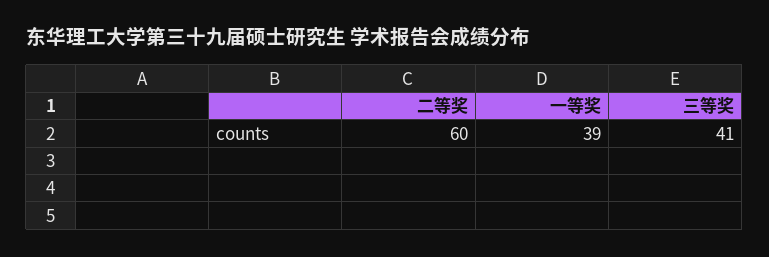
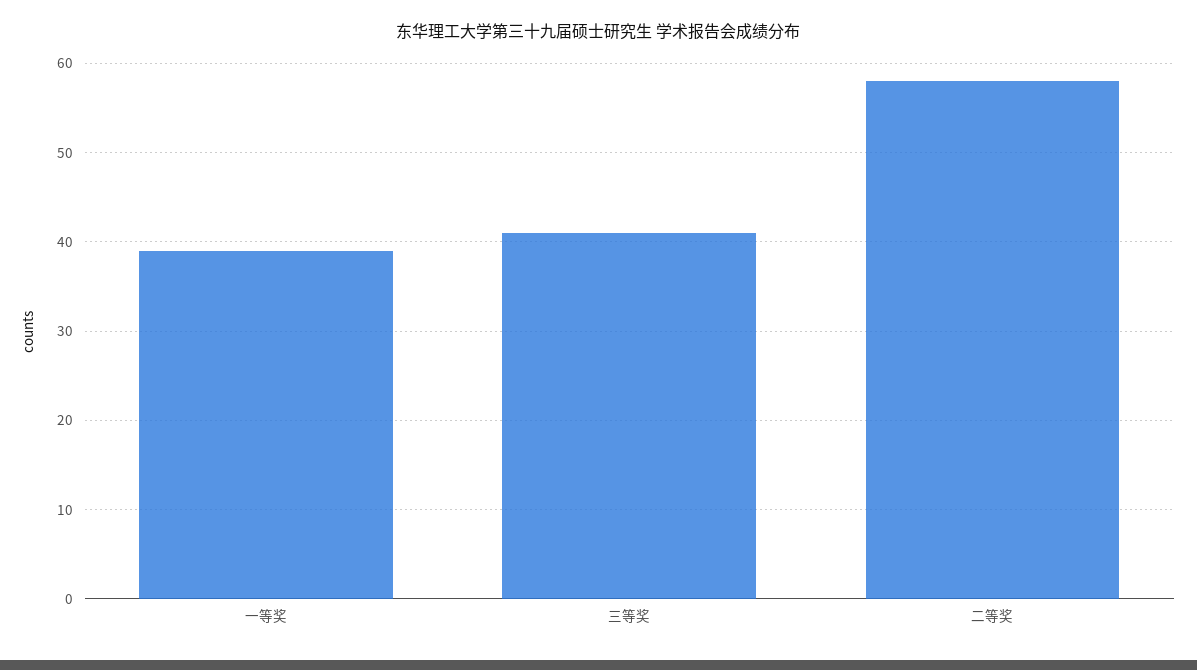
二等奖: 60 -> 58

